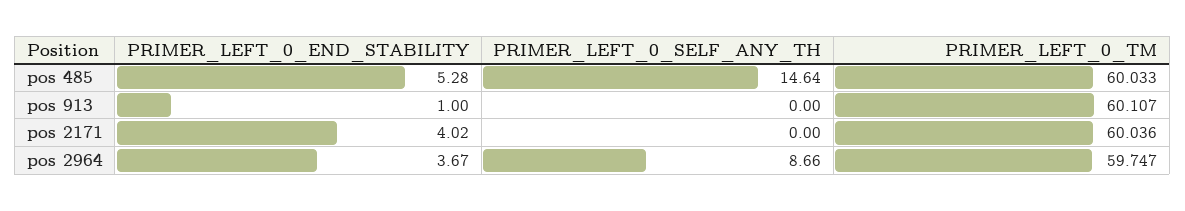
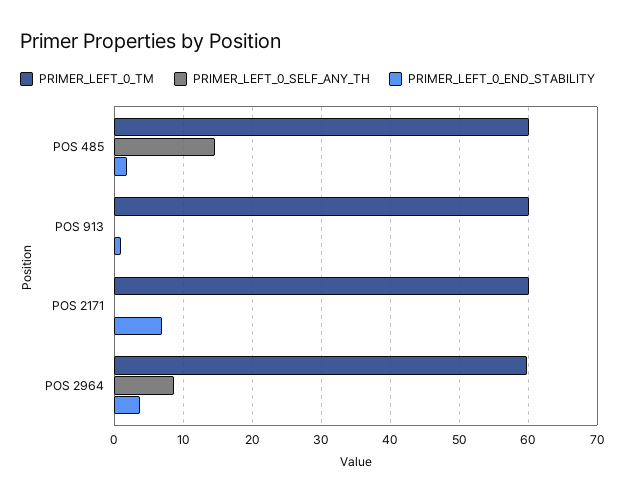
PRIMER_LEFT_0_END_STABILITY, pos 485: 5.28 -> 2
PRIMER_LEFT_0_END_STABILITY, pos 2171: 4.02 -> 7

